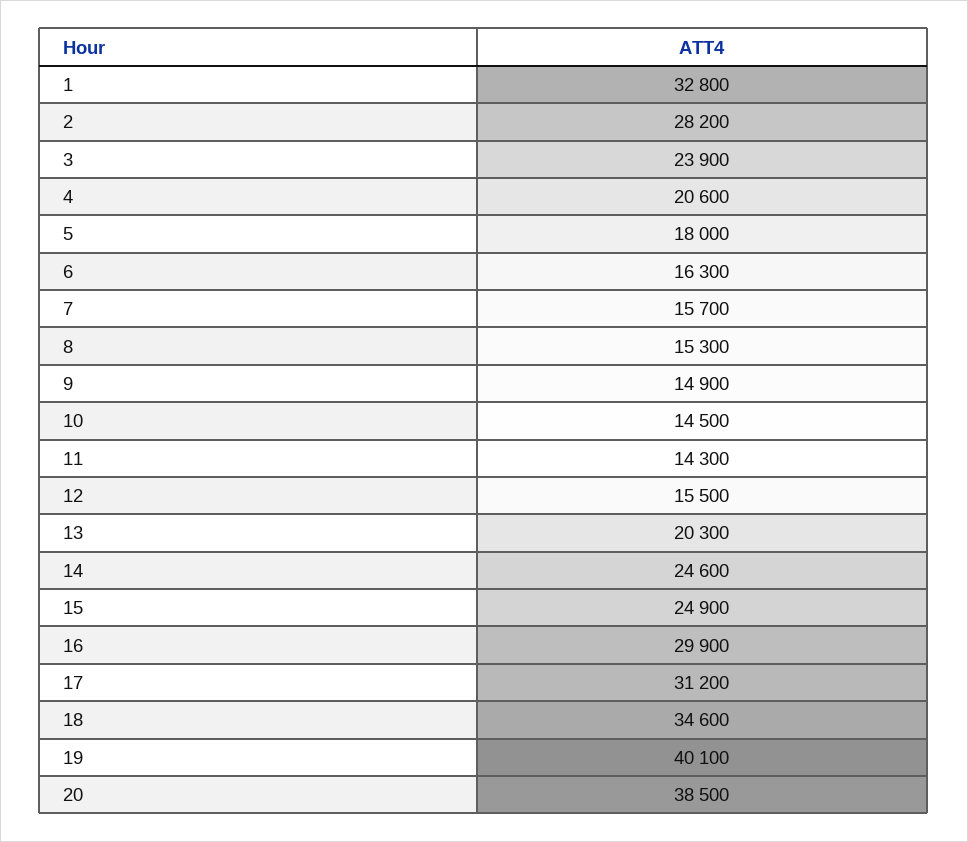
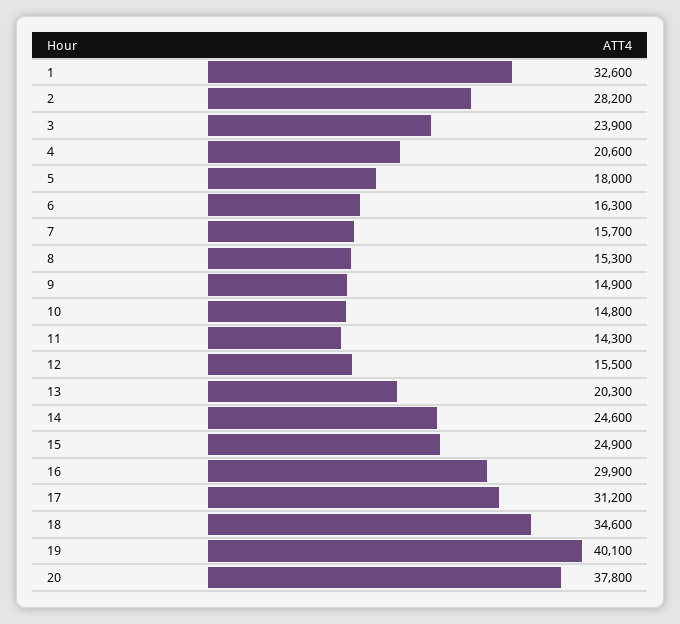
1: 32800 -> 32600
10: 14500 -> 14800
20: 38500 -> 37800

